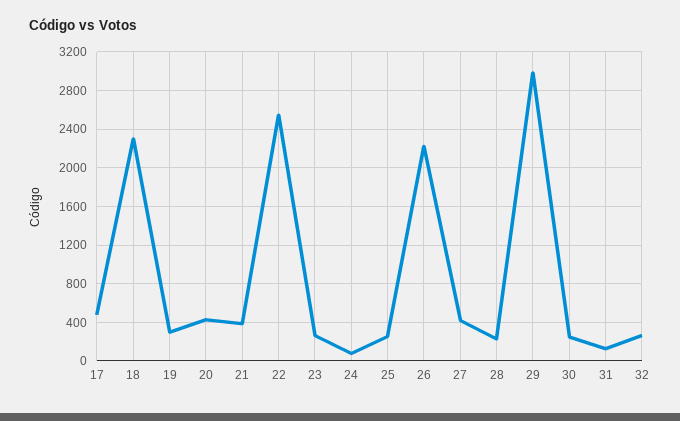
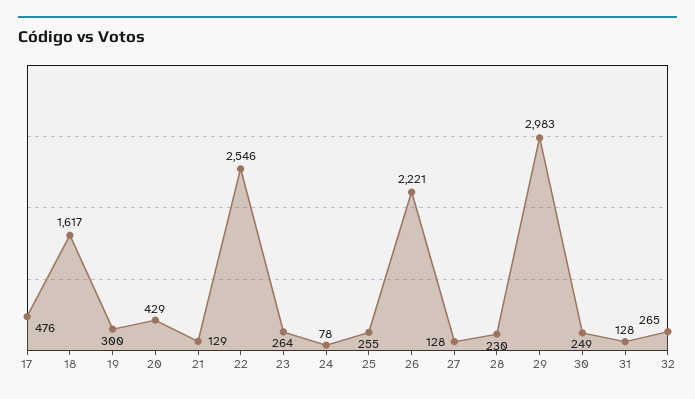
18: 2300 -> 1617
21: 400 -> 129
27: 400 -> 128

